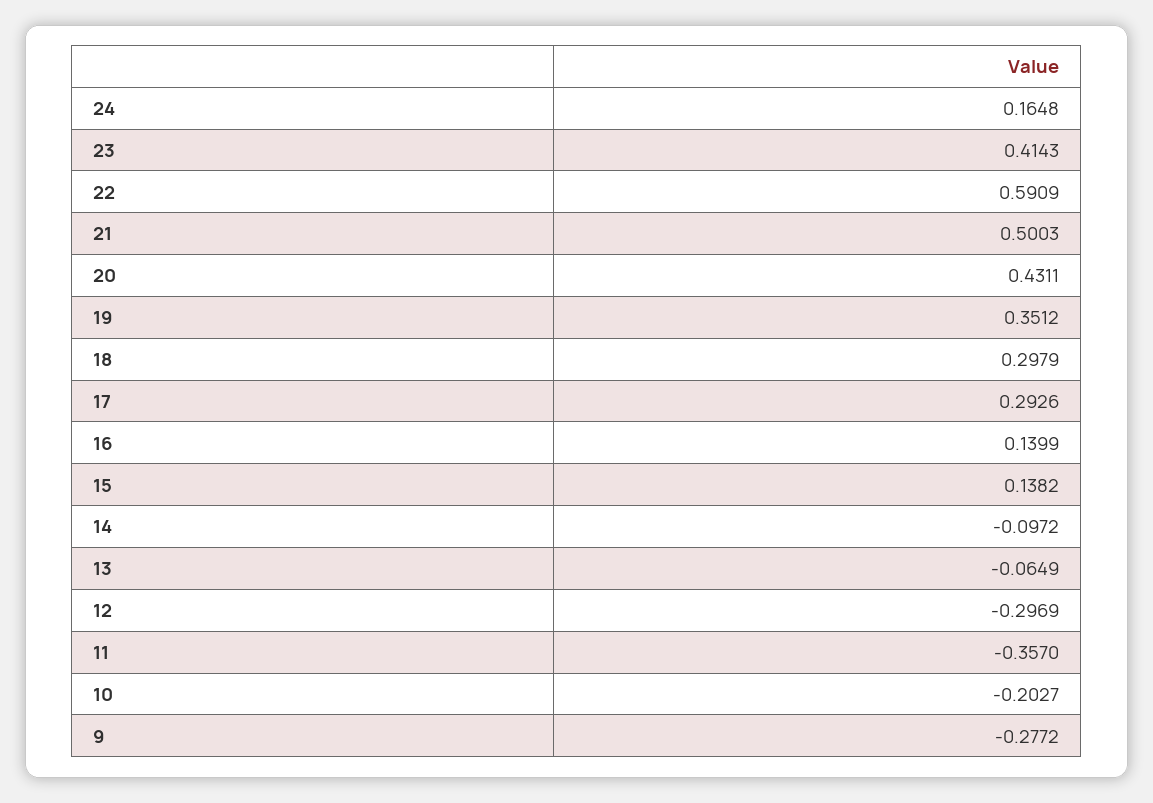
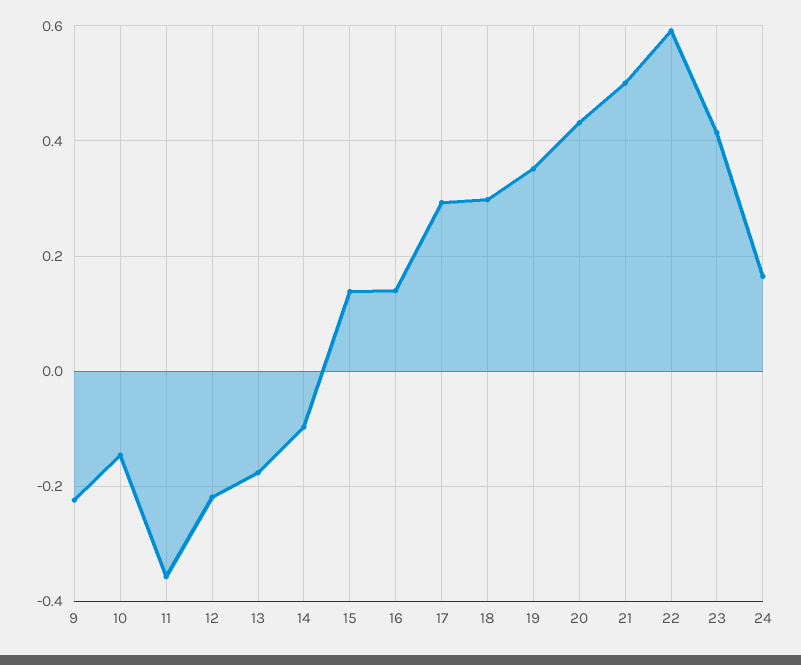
13: -0.0649 -> -0.18
12: -0.2969 -> -0.22
10: -0.2027 -> -0.14
9: -0.2772 -> -0.22

